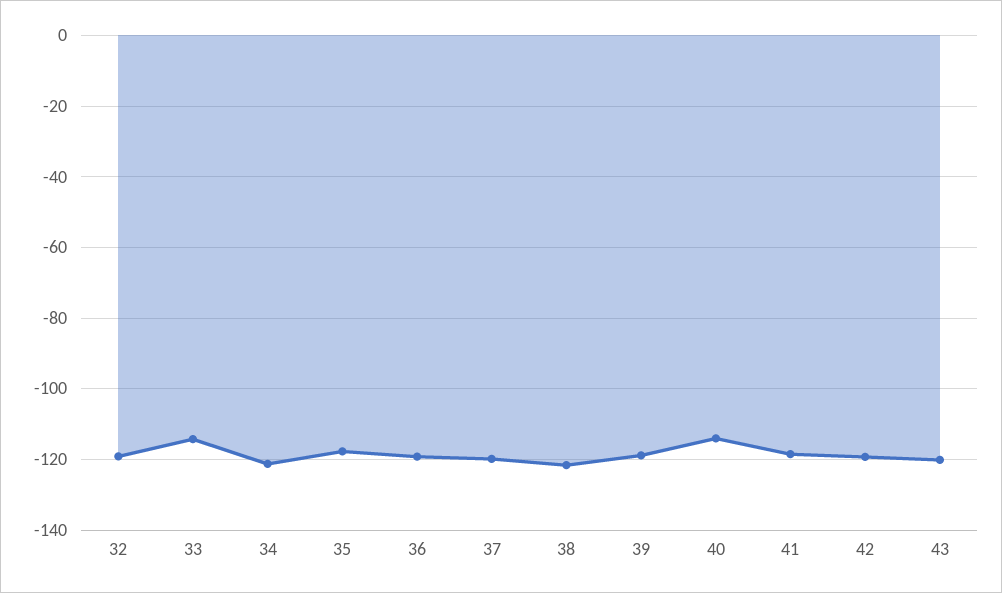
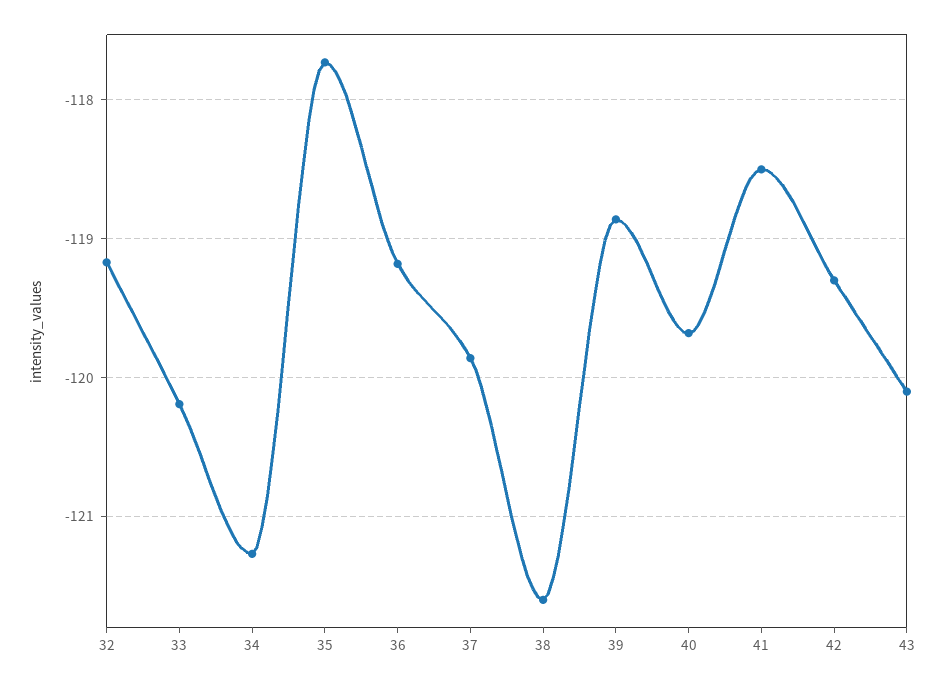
33: -114 -> -120.2
40: -114 -> -119.7

